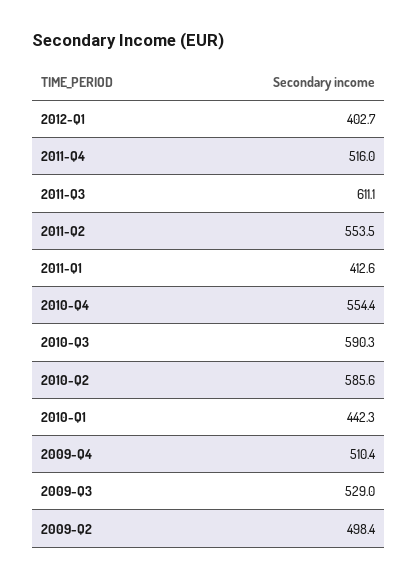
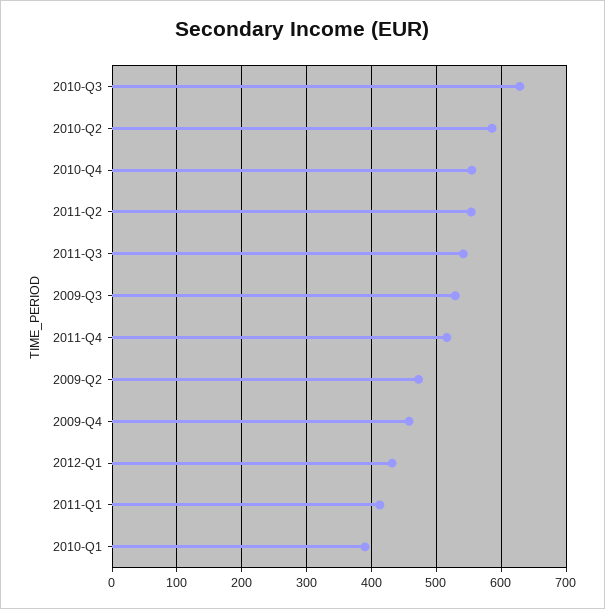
2012-Q1: 402.7 -> 430
2011-Q3: 611.1 -> 540
2010-Q3: 590.3 -> 630
2010-Q1: 442.3 -> 390
2009-Q4: 510.4 -> 460
2009-Q2: 498.4 -> 470

